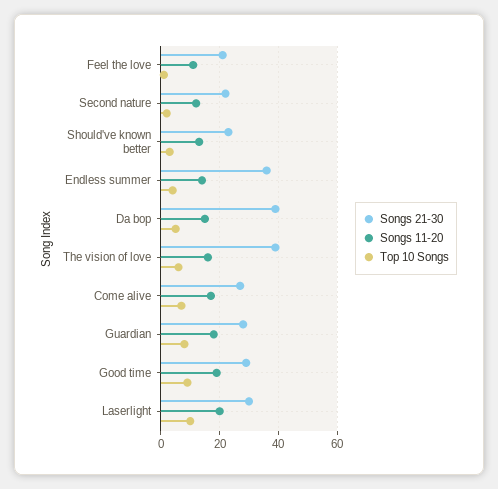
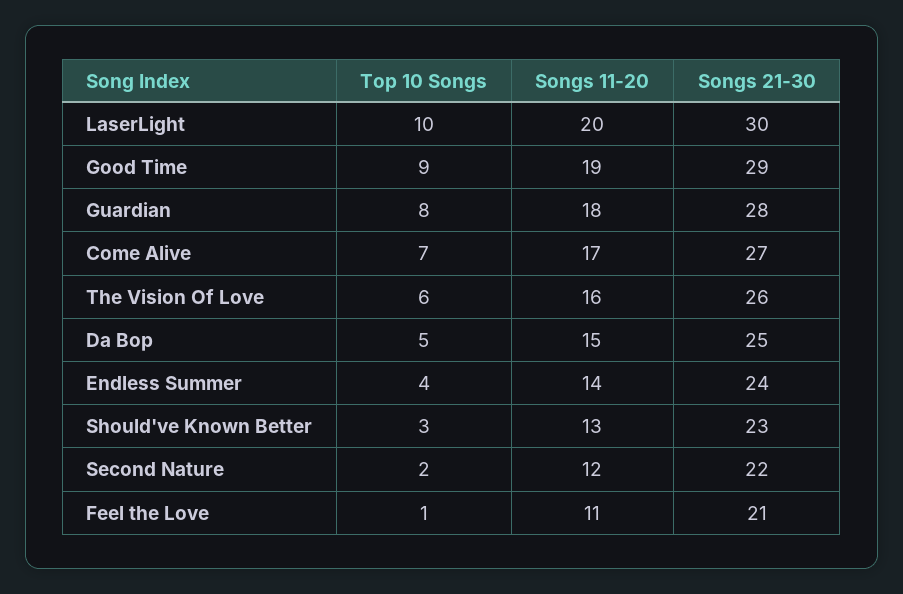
Songs 21-30, Endless summer: 35 -> 24
Songs 21-30, Da bop: 40 -> 25
Songs 21-30, The vision of love: 40 -> 26

